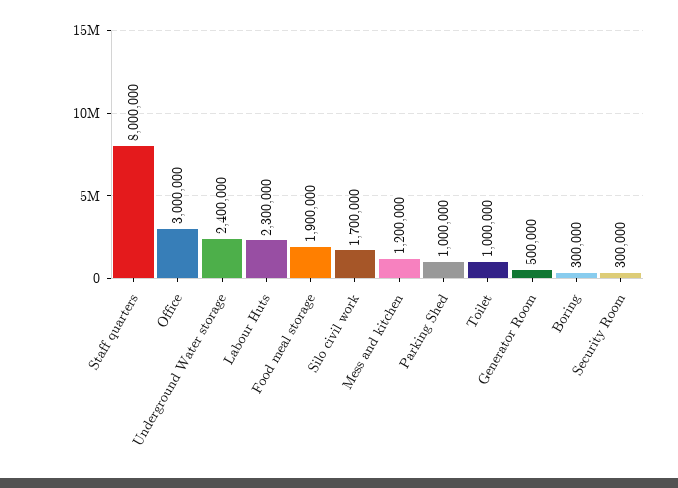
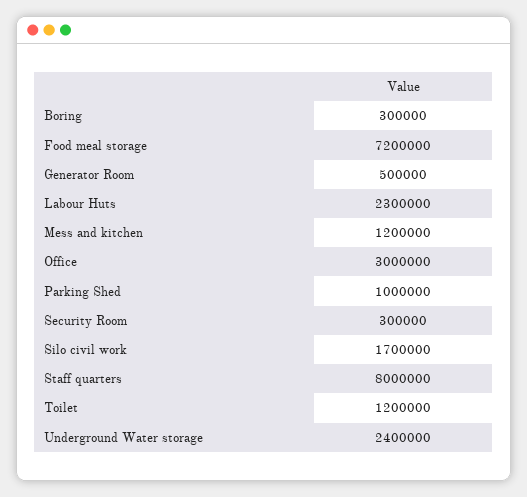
Food meal storage: 1900000 -> 7200000
Toilet: 1000000 -> 1200000

